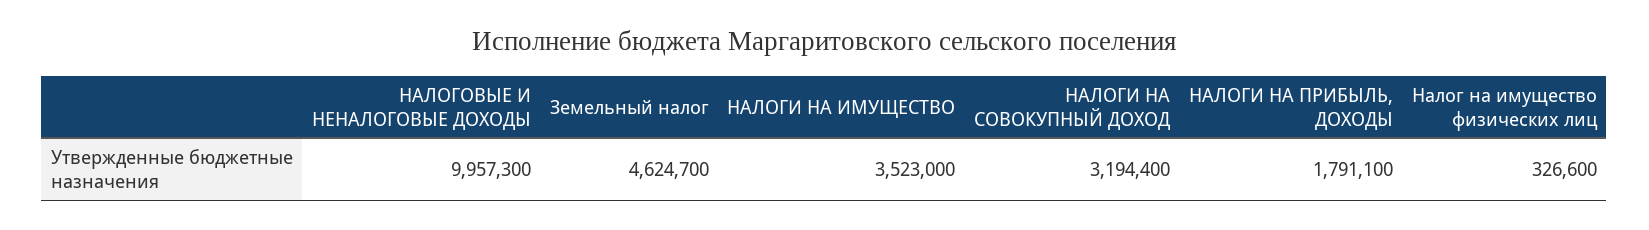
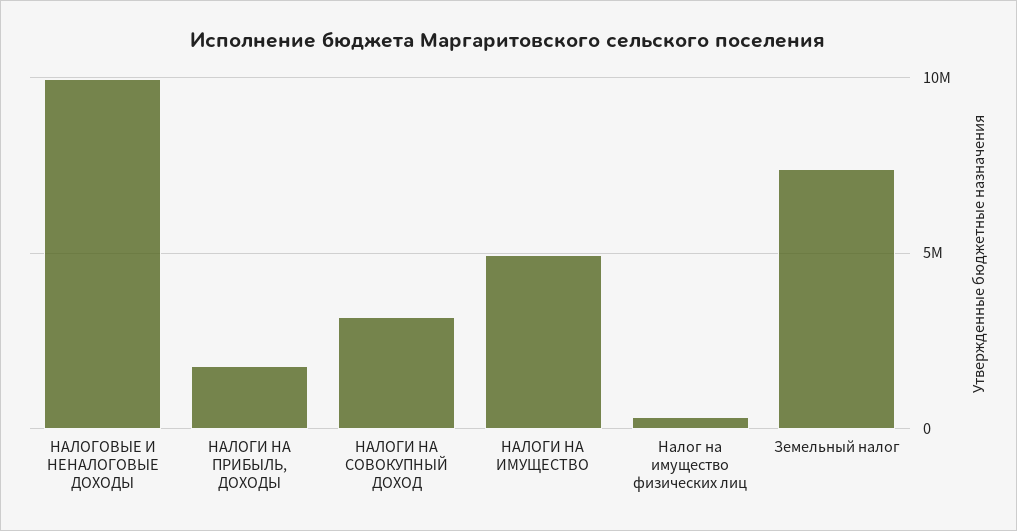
Земельный налог: 4624700 -> 7500000
НАЛОГИ НА ИМУЩЕСТВО: 3523000 -> 5000000

